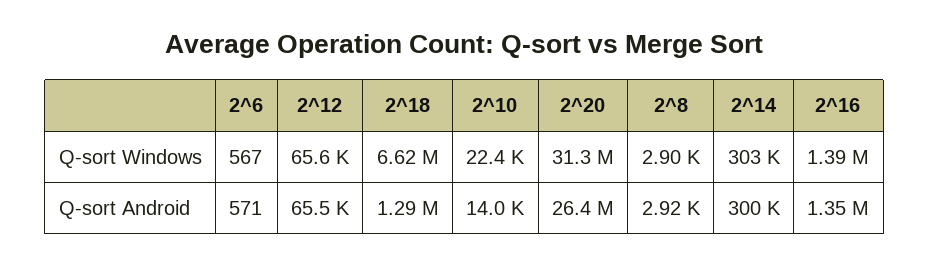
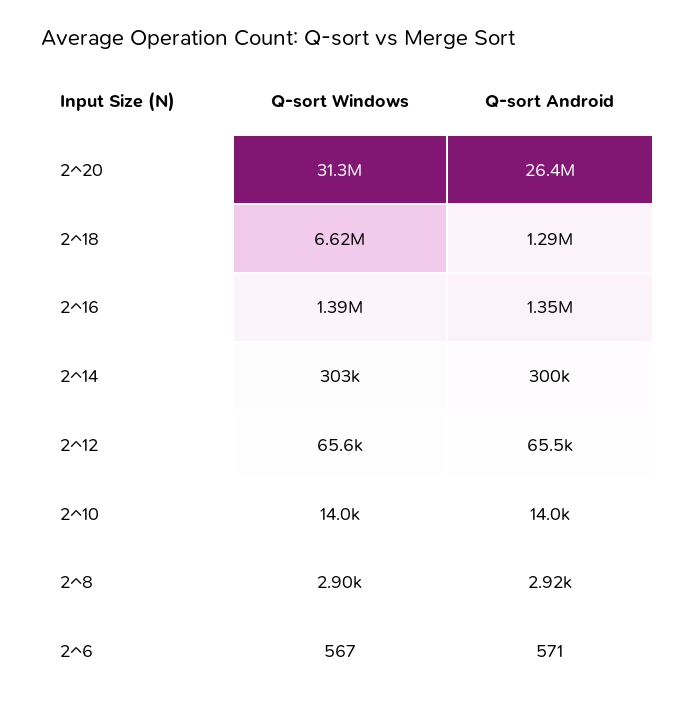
2^10, Q-sort Windows: 22400 -> 14000

